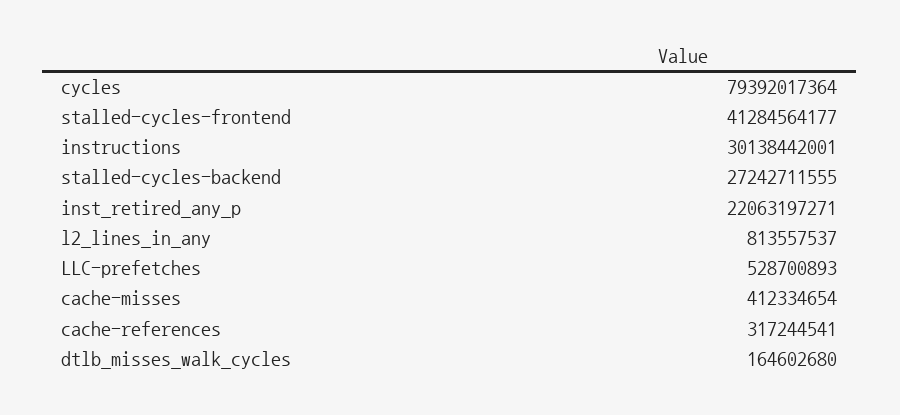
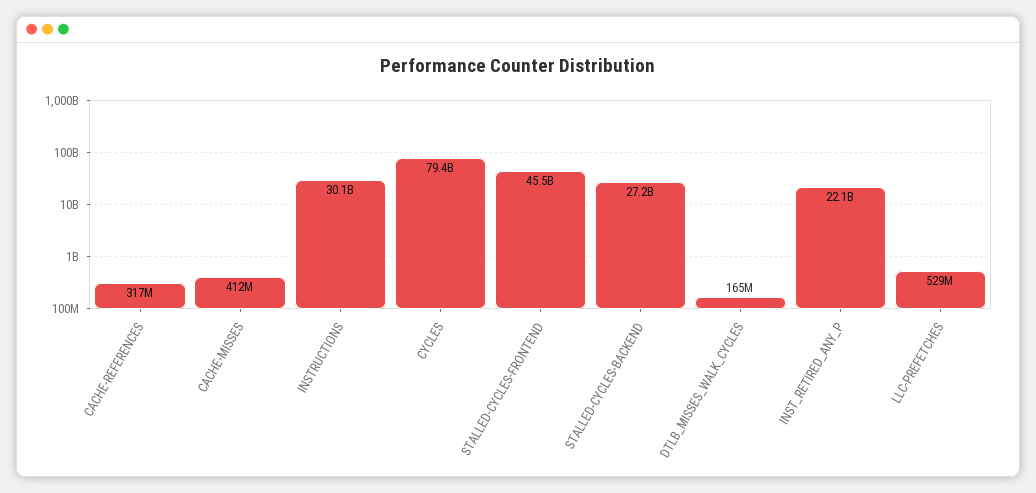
stalled-cycles-frontend: 41284564177 -> 45500000000
l2_lines_in_any: 813557537 -> none

